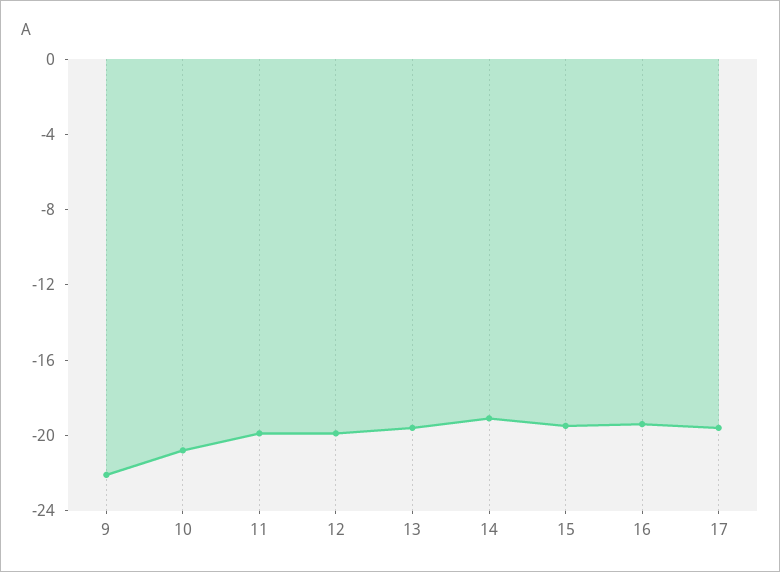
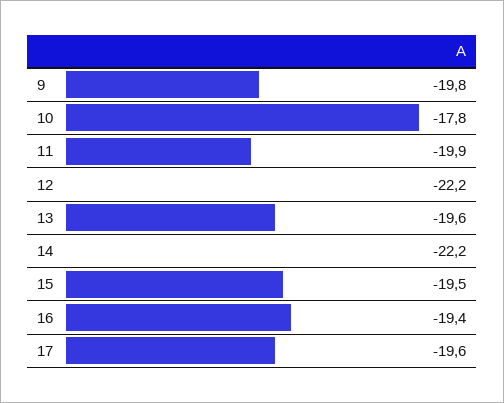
9: -22 -> -19.8
10: -21 -> -17.8
12: -20 -> -22.2
14: -19 -> -22.2

